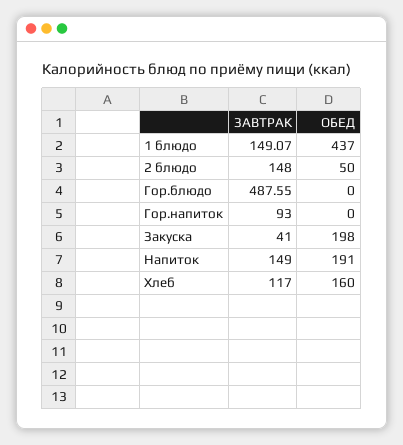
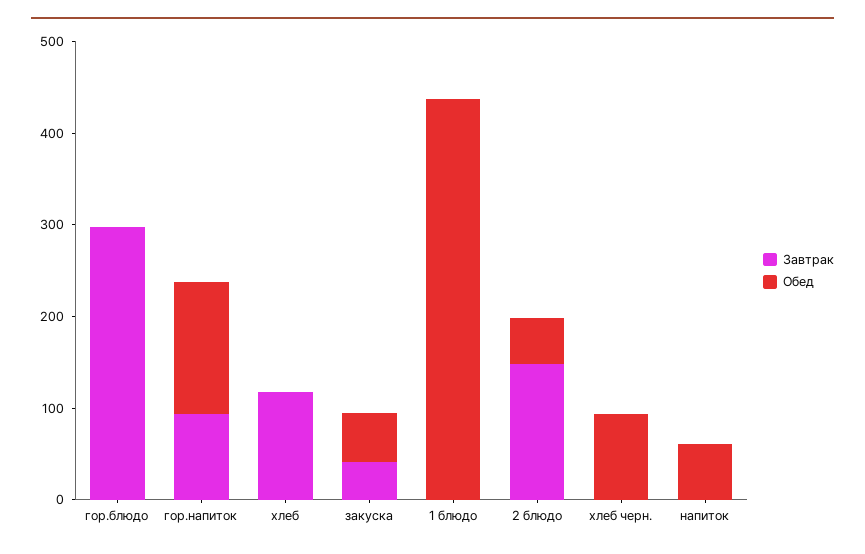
ЗАВТРАК, 1 блюдо: 149.07 -> 0
ЗАВТРАК, Гор.блюдо: 487.55 -> 300
ОБЕД, Гор.напиток: 0 -> 140
ОБЕД, Закуска: 198 -> 60
ЗАВТРАК, Напиток: 149 -> 0
ОБЕД, Напиток: 191 -> 60
ОБЕД, Хлеб: 160 -> 0
ЗАВТРАК, хлеб черн.: none -> 0
ОБЕД, хлеб черн.: none -> 100

